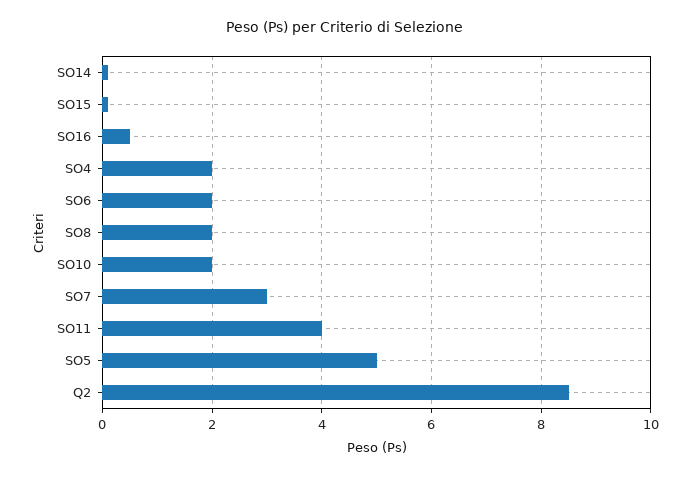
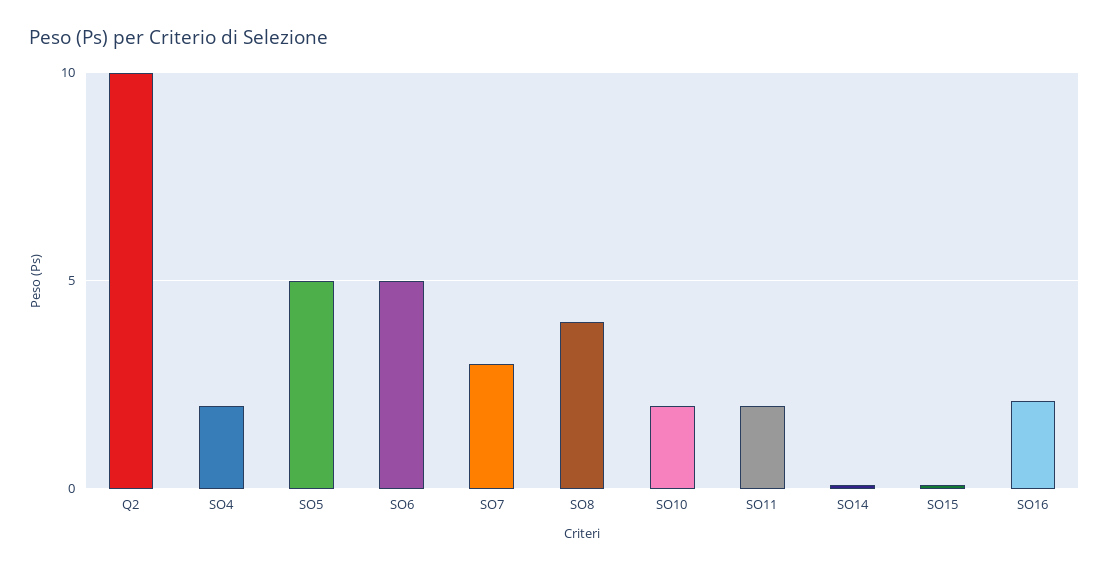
SO16: 0.5 -> 2
SO6: 2 -> 5
SO8: 2 -> 4
SO11: 4 -> 2
Q2: 8.5 -> 10

